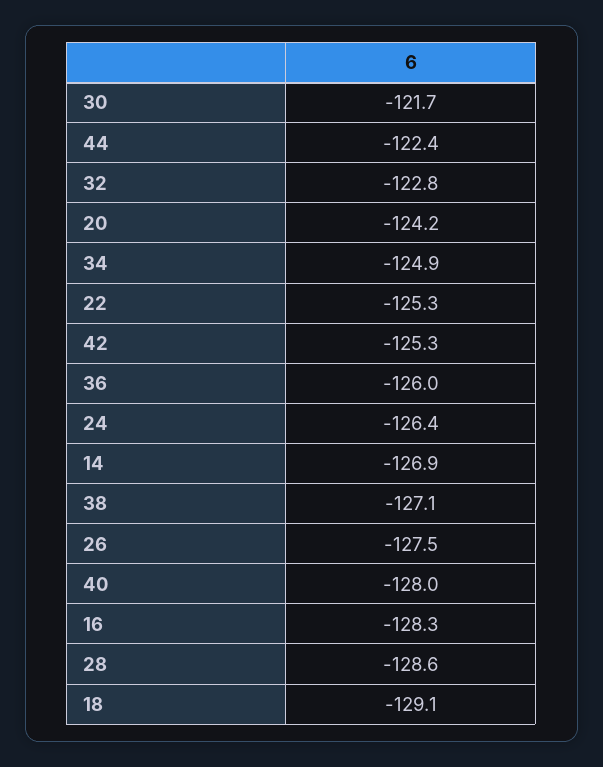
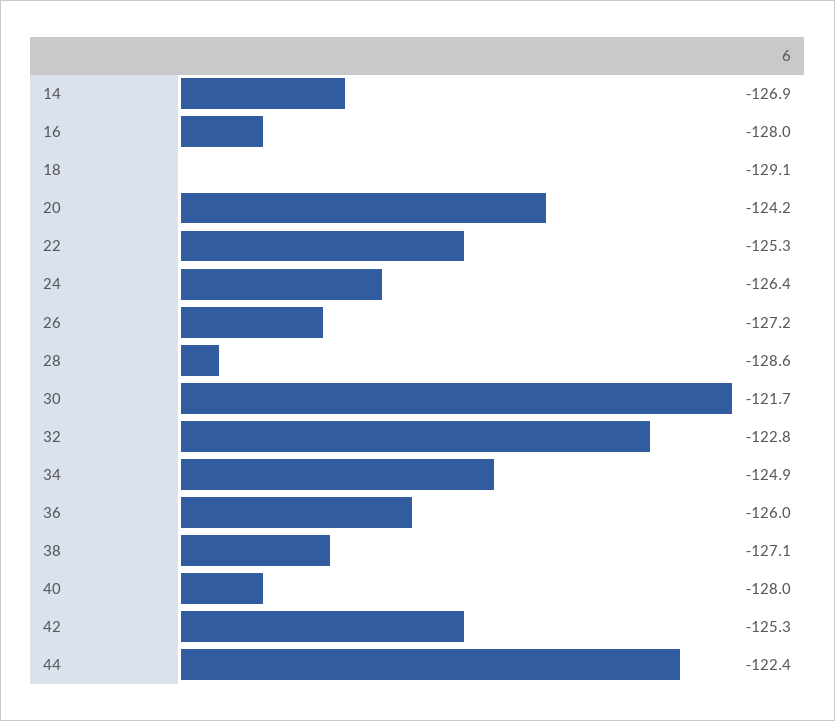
26: -127.5 -> -127.2
16: -128.3 -> -128

